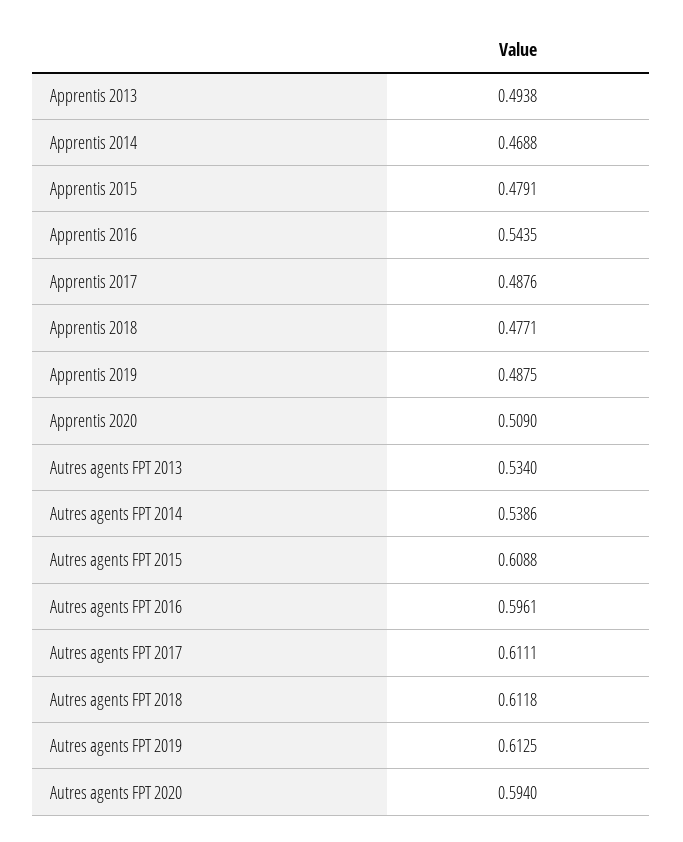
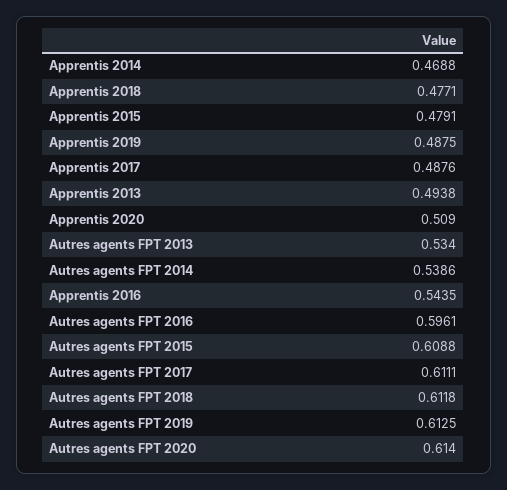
Autres agents FPT 2020: 0.594 -> 0.614

